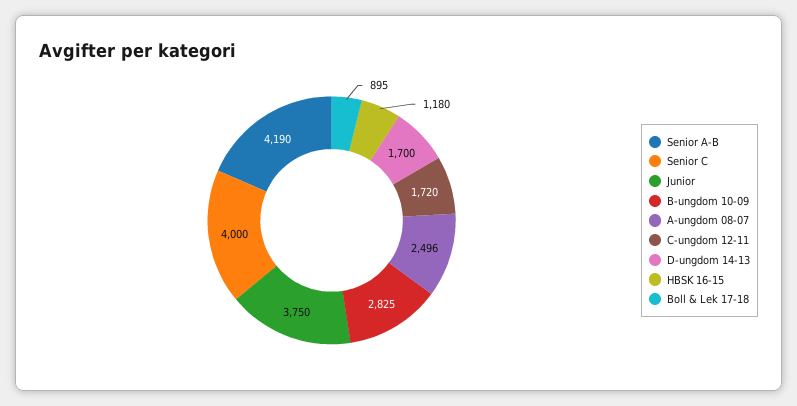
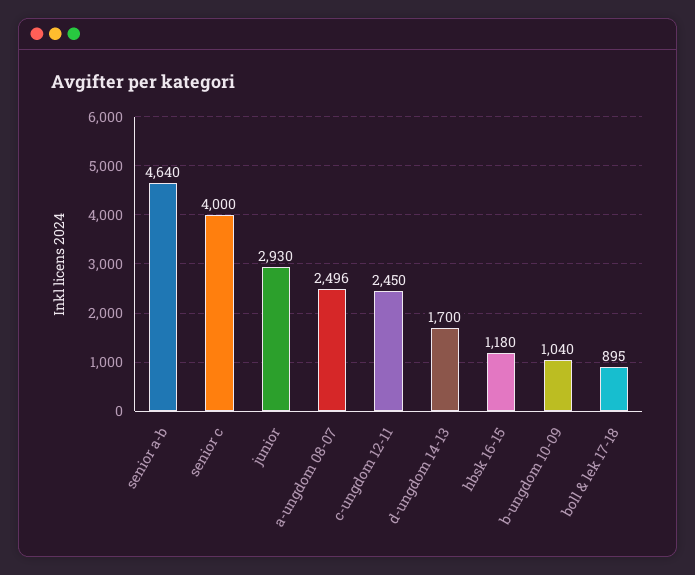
Senior A-B: 4190 -> 4640
Junior: 3750 -> 2930
B-ungdom 10-09: 2825 -> 1040
C-ungdom 12-11: 1720 -> 2450

